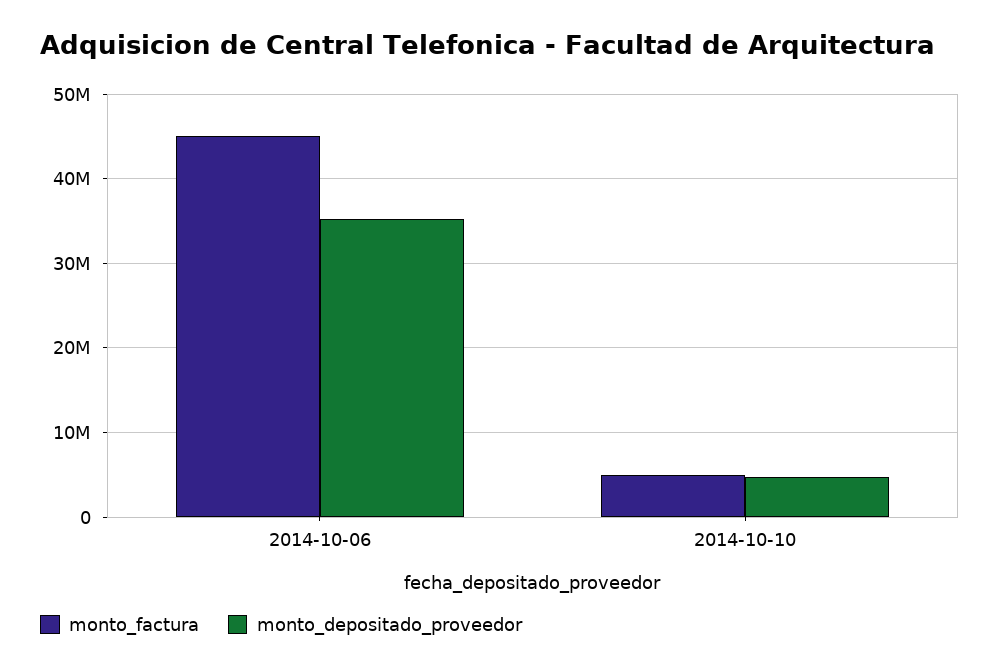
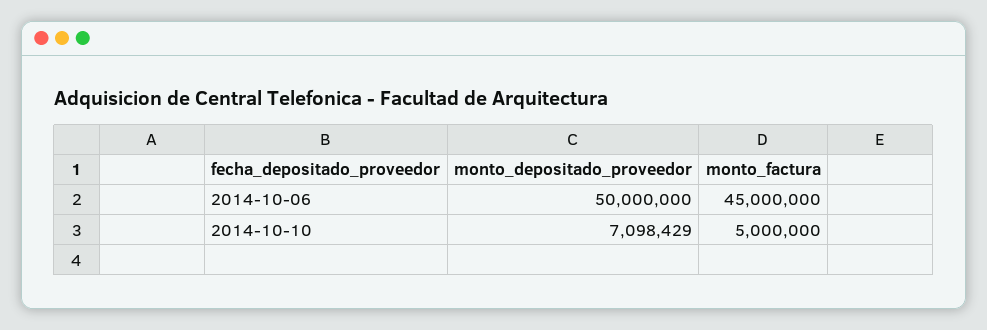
monto_depositado_proveedor, 2014-10-06: 35000000 -> 50000000
monto_depositado_proveedor, 2014-10-10: 5000000 -> 7098429

